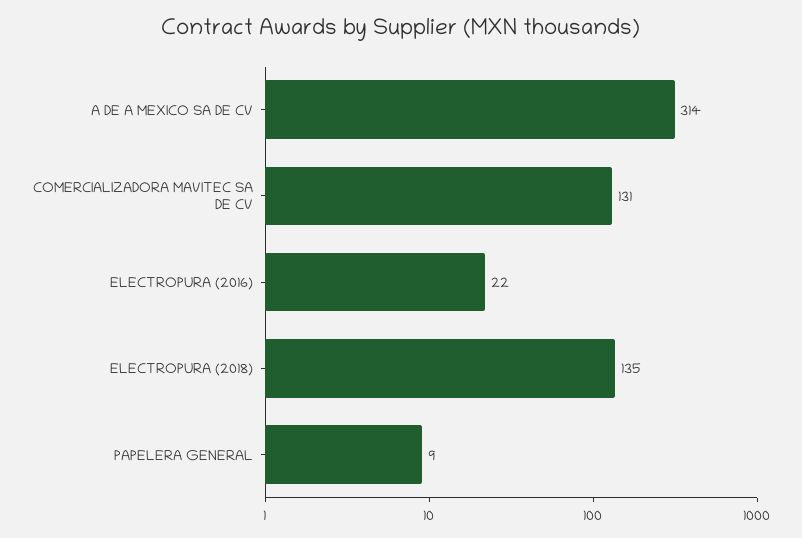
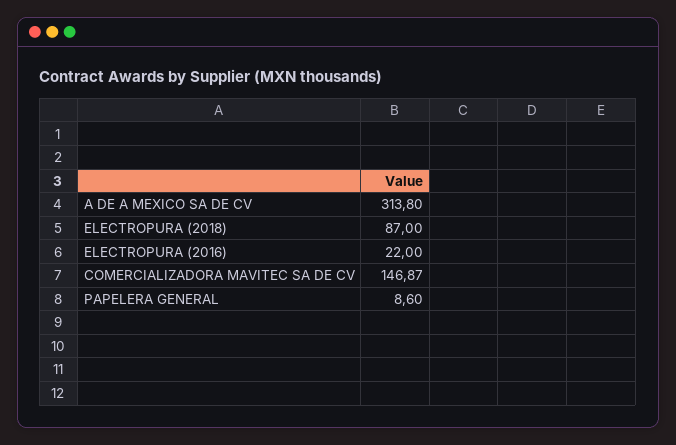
COMERCIALIZADORA MAVITEC SA DE CV: 131 -> 146.87
ELECTROPURA (2018): 135 -> 87

